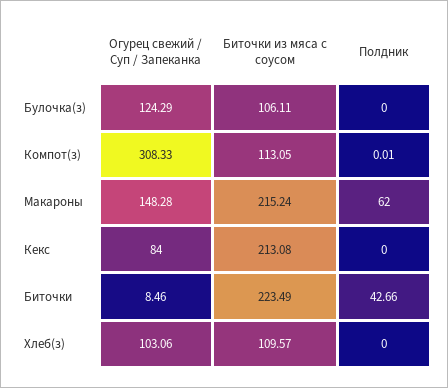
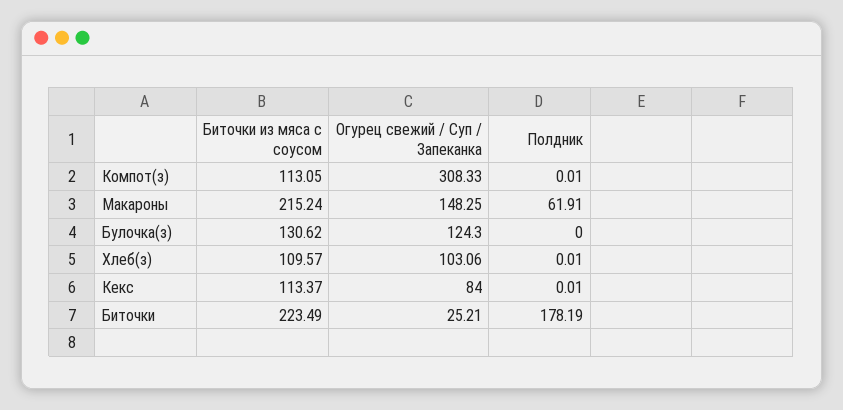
Огурец свежий / Суп / Запеканка, Булочка(з): 124.29 -> 124.3
Биточки из мяса с соусом, Булочка(з): 106.11 -> 130.62
Огурец свежий / Суп / Запеканка, Макароны: 148.28 -> 148.25
Полдник, Макароны: 62 -> 61.91
Биточки из мяса с соусом, Кекс: 213.08 -> 113.37
Полдник, Кекс: 0 -> 0.01
Огурец свежий / Суп / Запеканка, Биточки: 8.46 -> 25.21
Полдник, Биточки: 42.66 -> 178.19
Полдник, Хлеб(з): 0 -> 0.01

